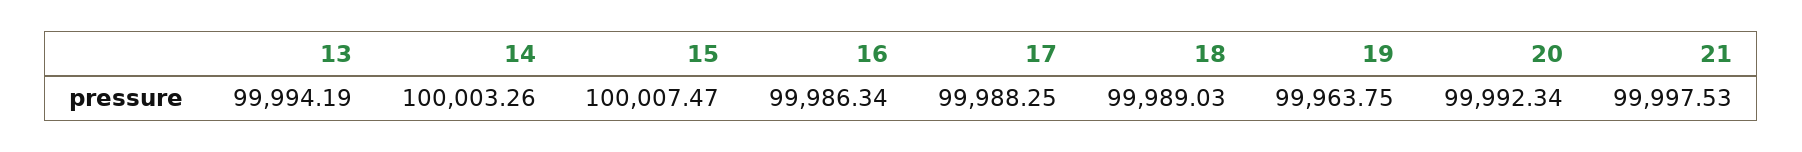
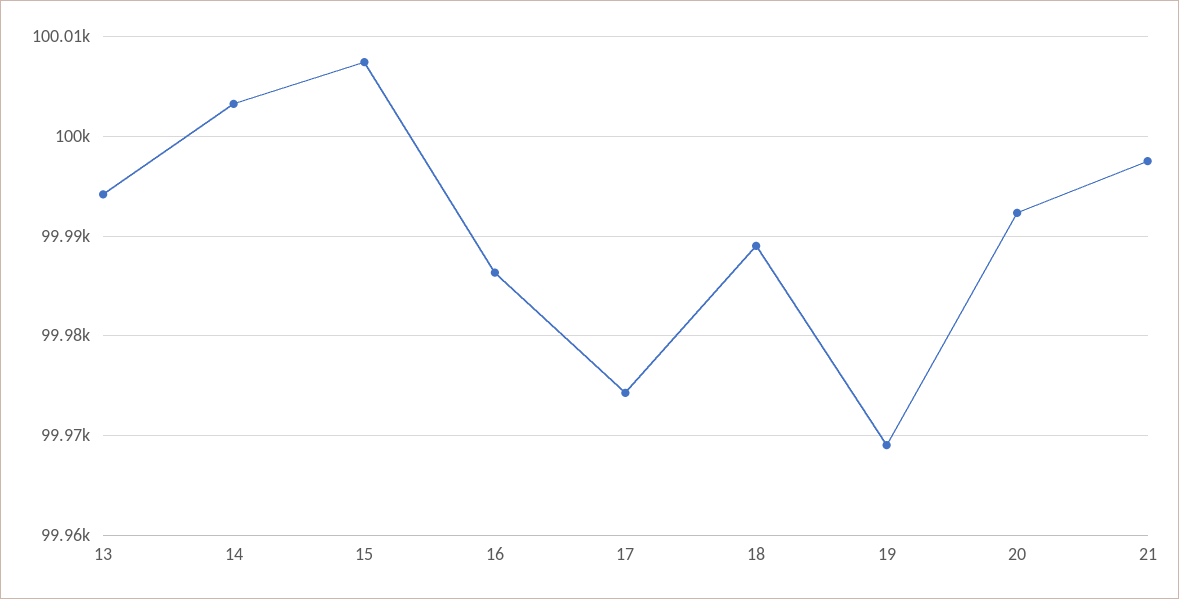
17: 99988.25 -> 99974
19: 99963.75 -> 99969

